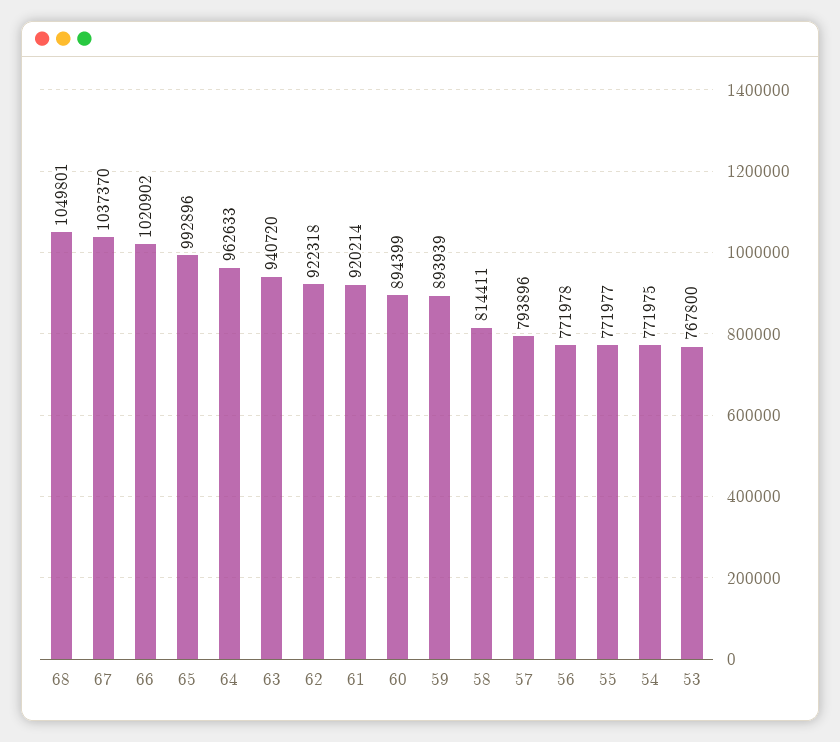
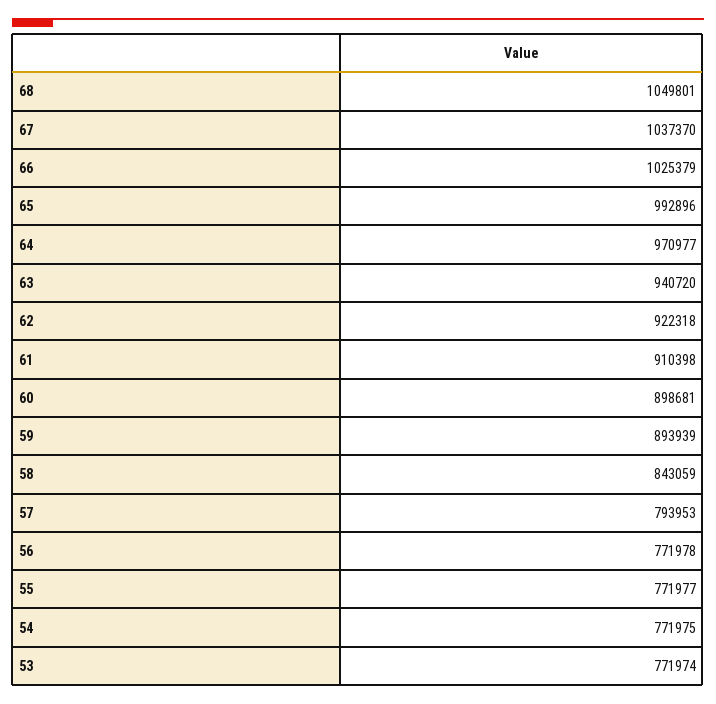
66: 1020902 -> 1025379
64: 962633 -> 970977
61: 920214 -> 910398
60: 894399 -> 898681
58: 814411 -> 843059
57: 793896 -> 793953
53: 767800 -> 771974

